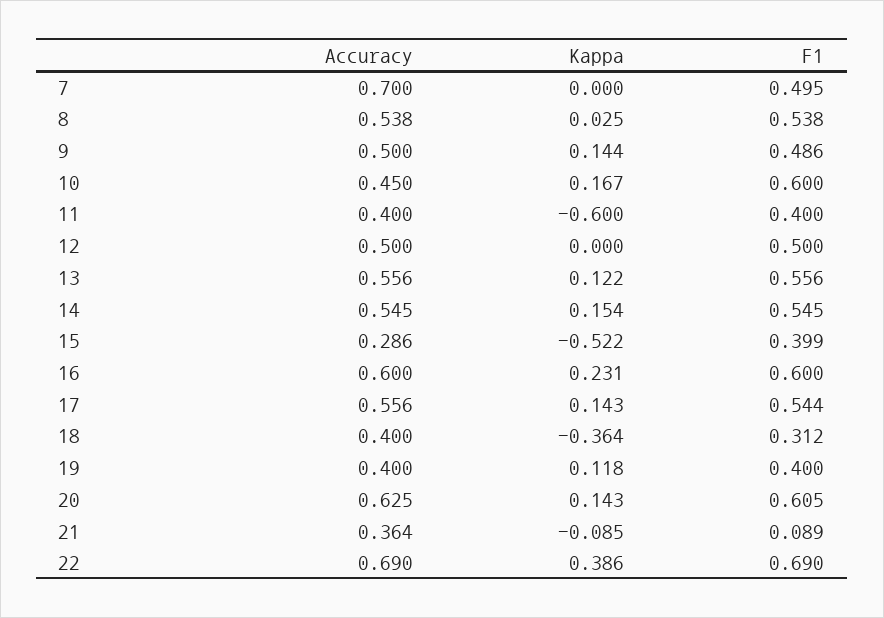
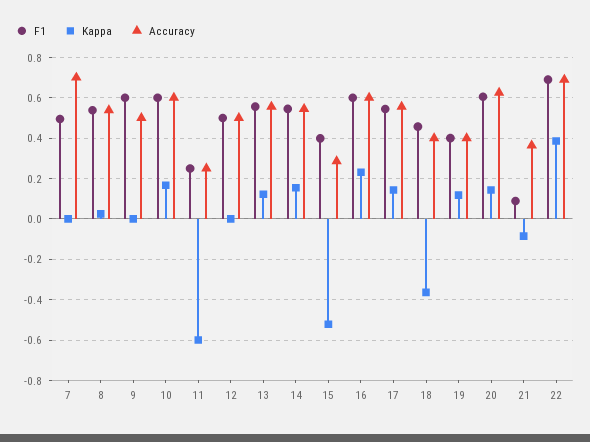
Kappa, 9: 0.144 -> 0
F1, 9: 0.486 -> 0.6
Accuracy, 10: 0.45 -> 0.6
Accuracy, 11: 0.4 -> 0.25
F1, 11: 0.4 -> 0.25
F1, 18: 0.312 -> 0.45

